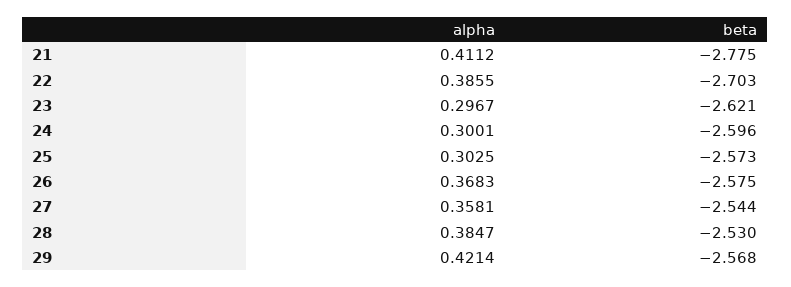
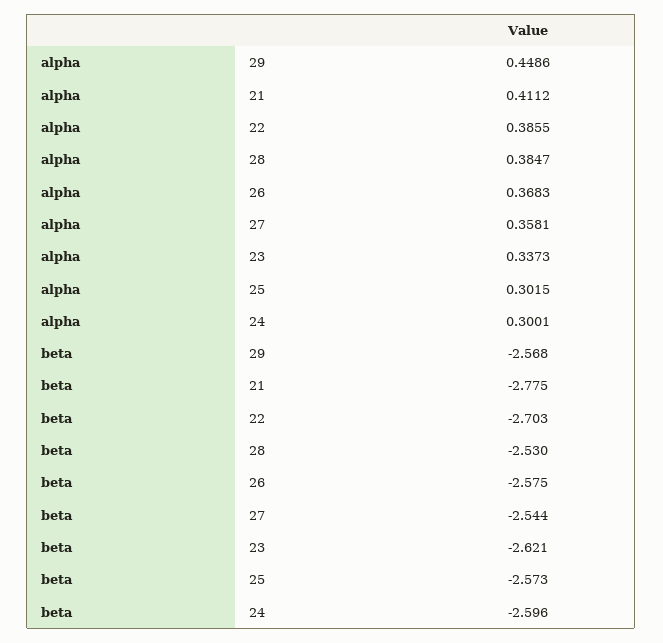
alpha, 23: 0.2967 -> 0.3373
alpha, 25: 0.3025 -> 0.3015
alpha, 29: 0.4214 -> 0.4486

